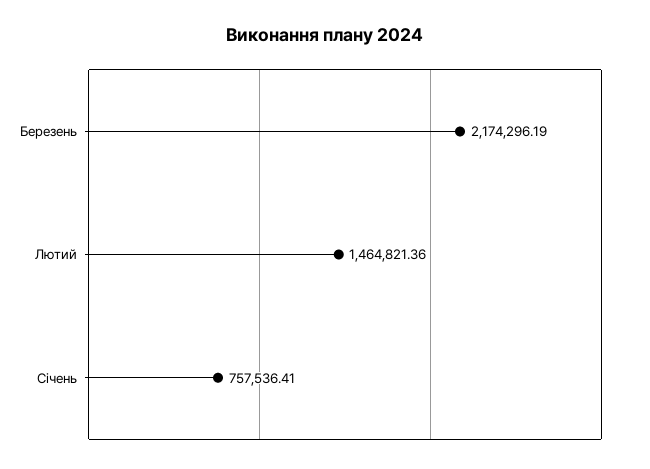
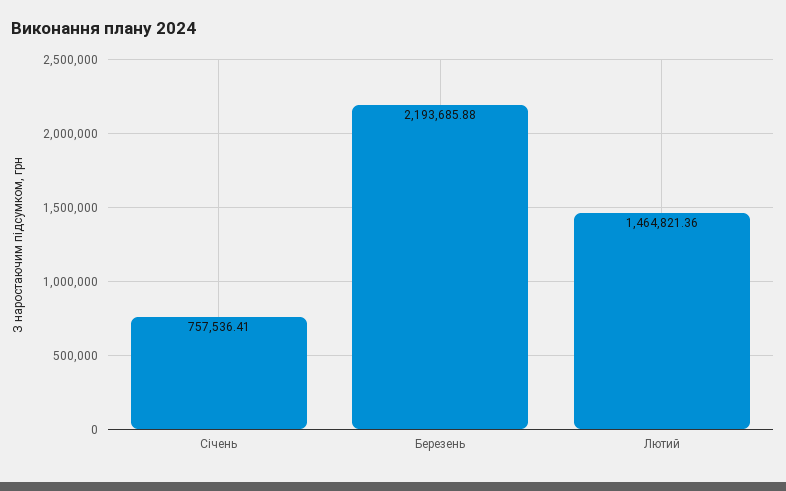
Березень: 2174296.19 -> 2193685.88

